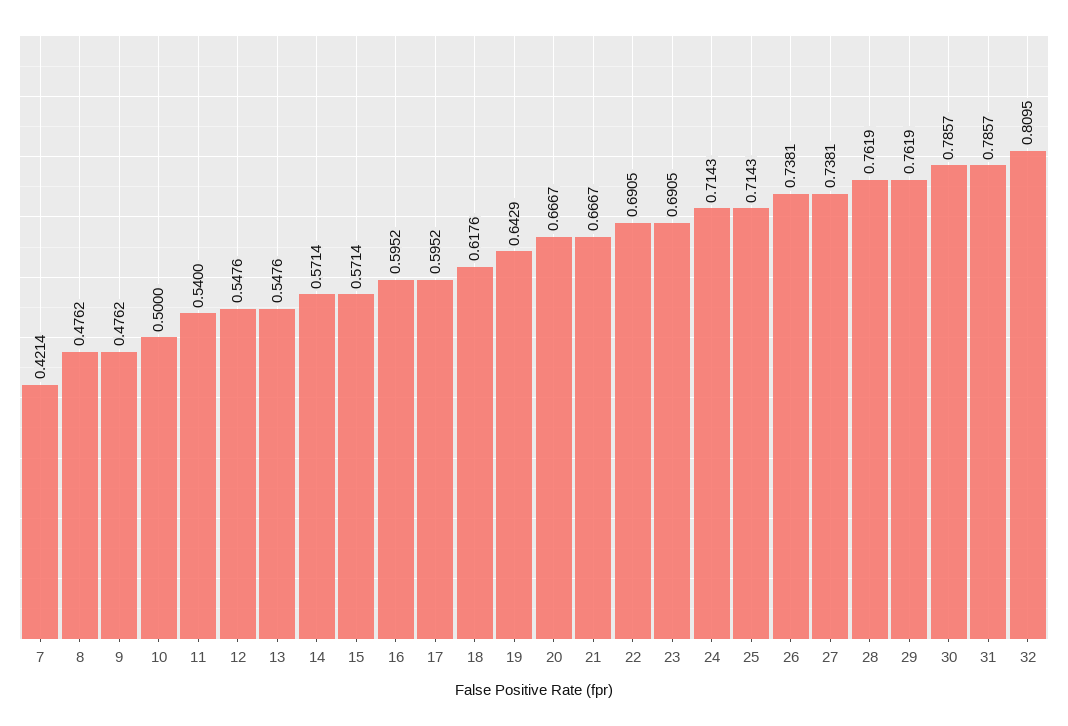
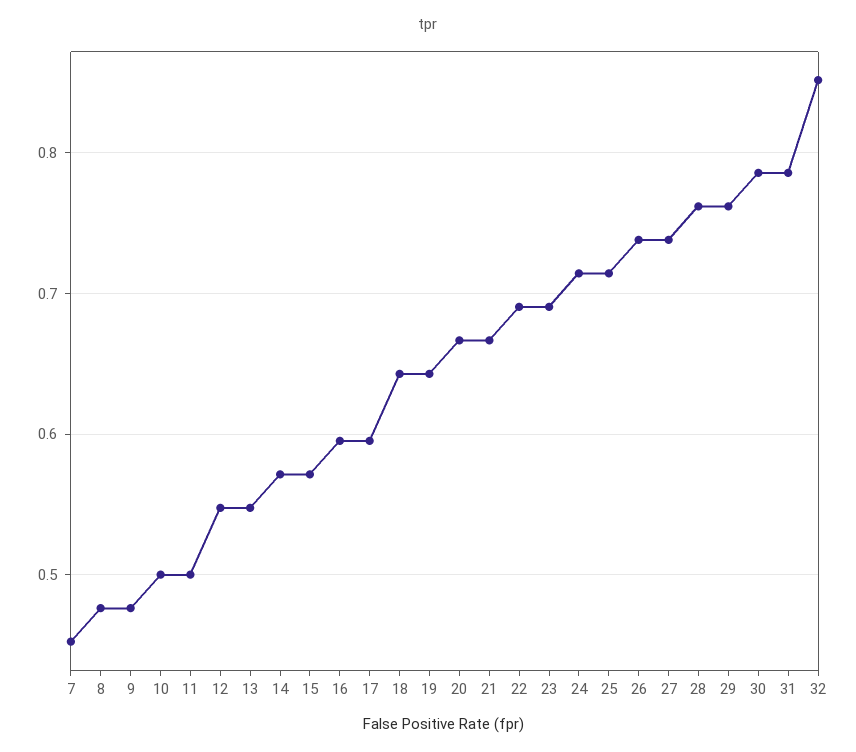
7: 0.4214 -> 0.45
11: 0.54 -> 0.5
18: 0.6176 -> 0.64
32: 0.8095 -> 0.85

